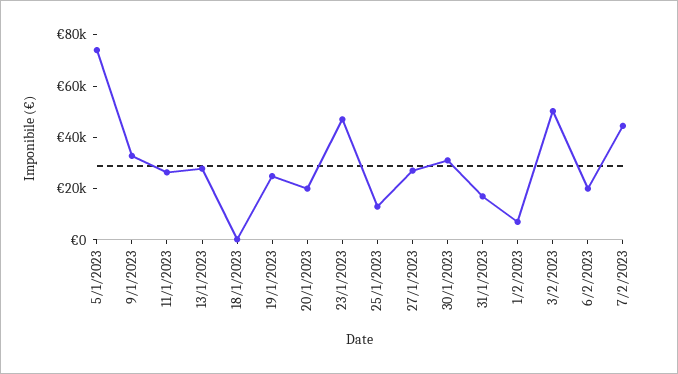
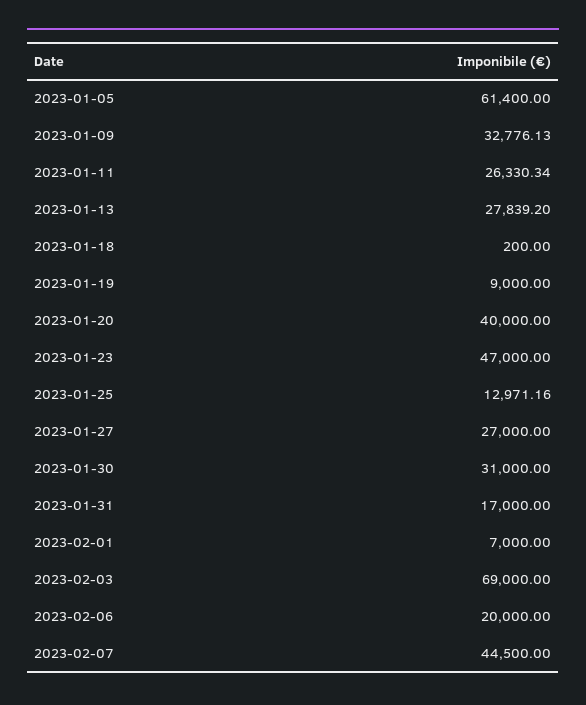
5/1/2023: 75000 -> 61400
19/1/2023: 25000 -> 9000
20/1/2023: 20000 -> 40000
3/2/2023: 50000 -> 69000

